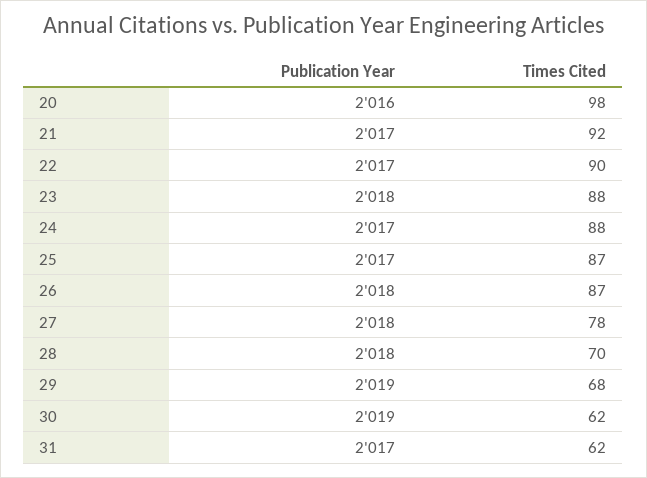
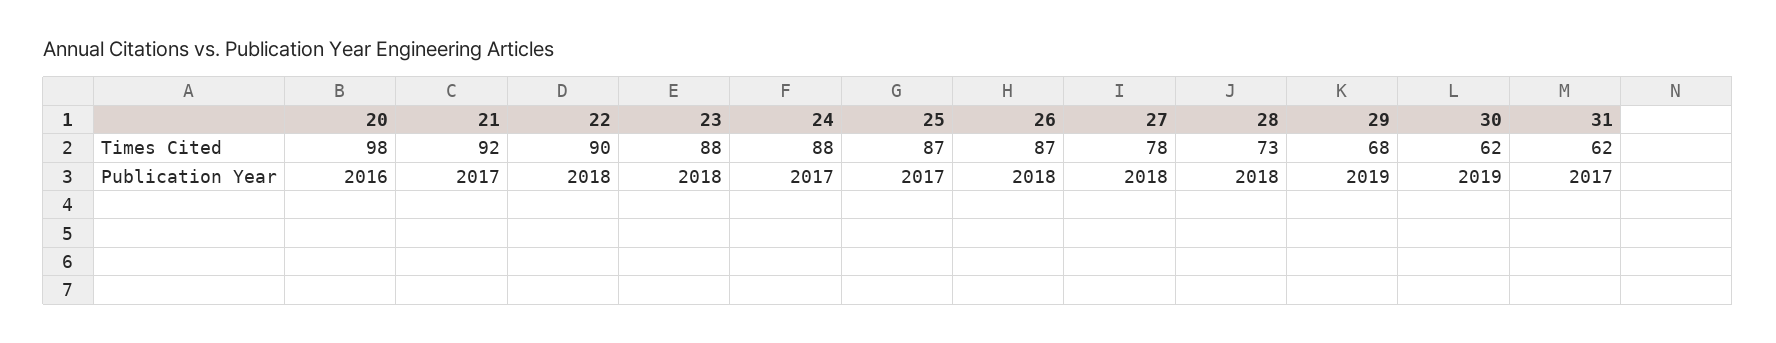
Publication Year, 22: 2017 -> 2018
Times Cited, 28: 70 -> 73

